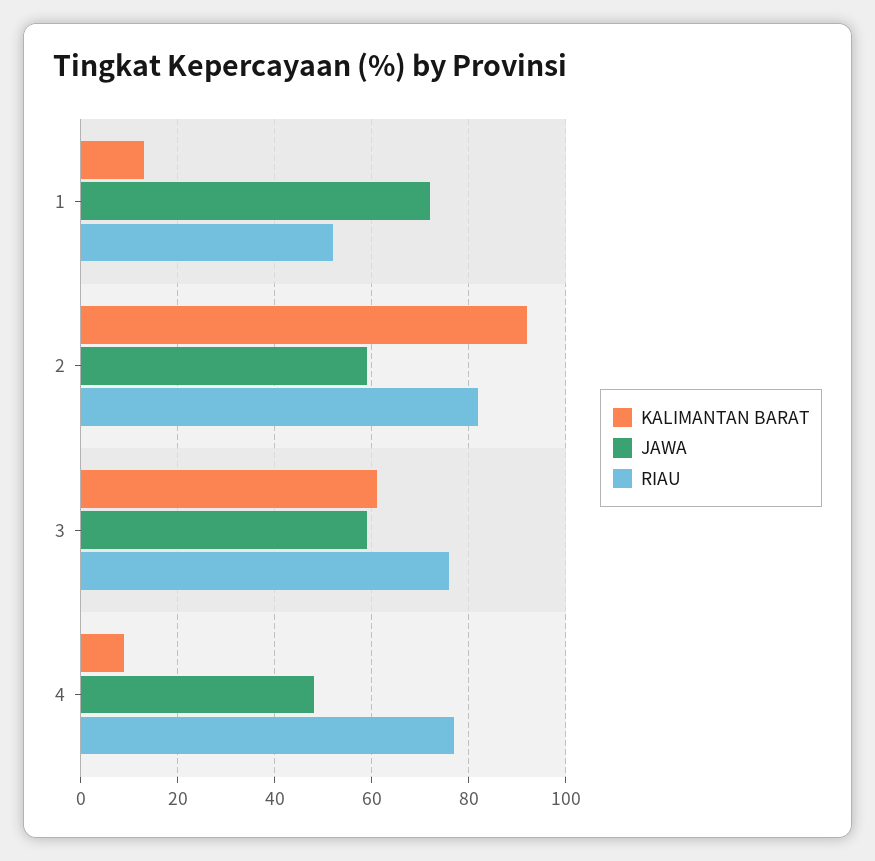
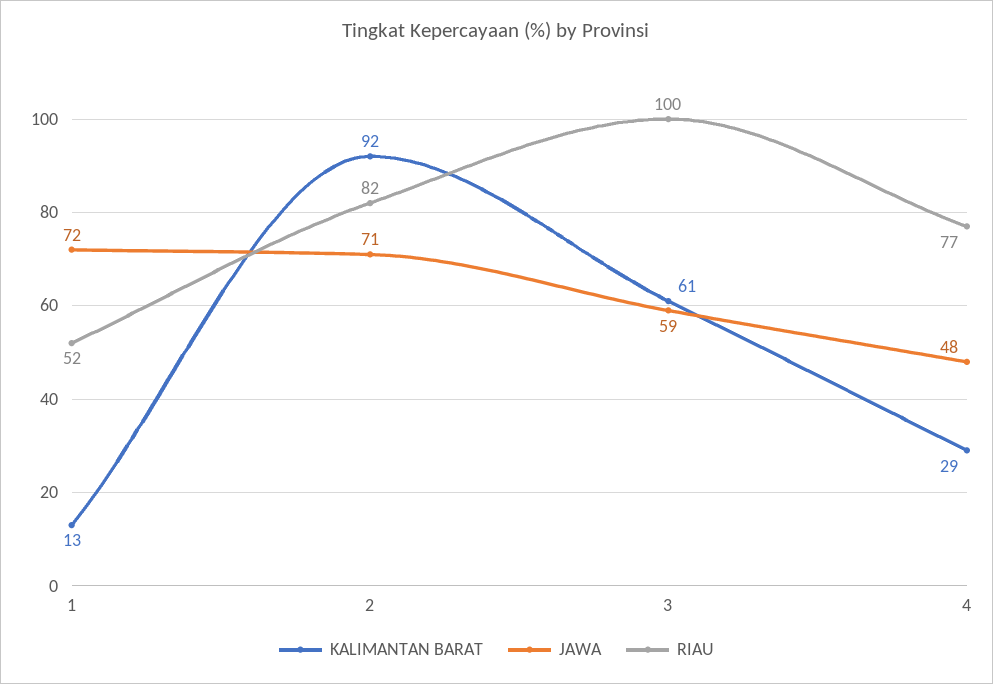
JAWA, 2: 60 -> 71
RIAU, 3: 75 -> 100
KALIMANTAN BARAT, 4: 10 -> 29

